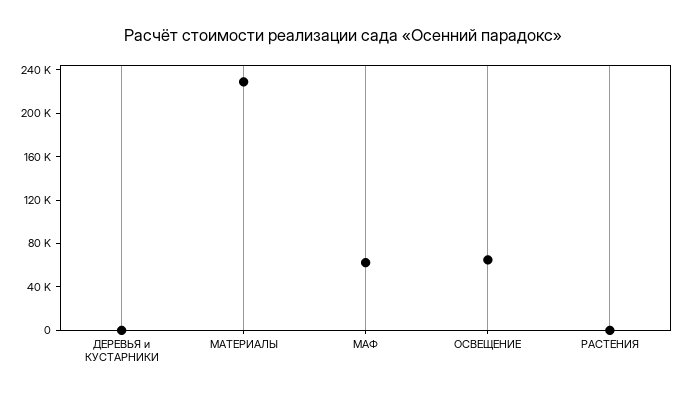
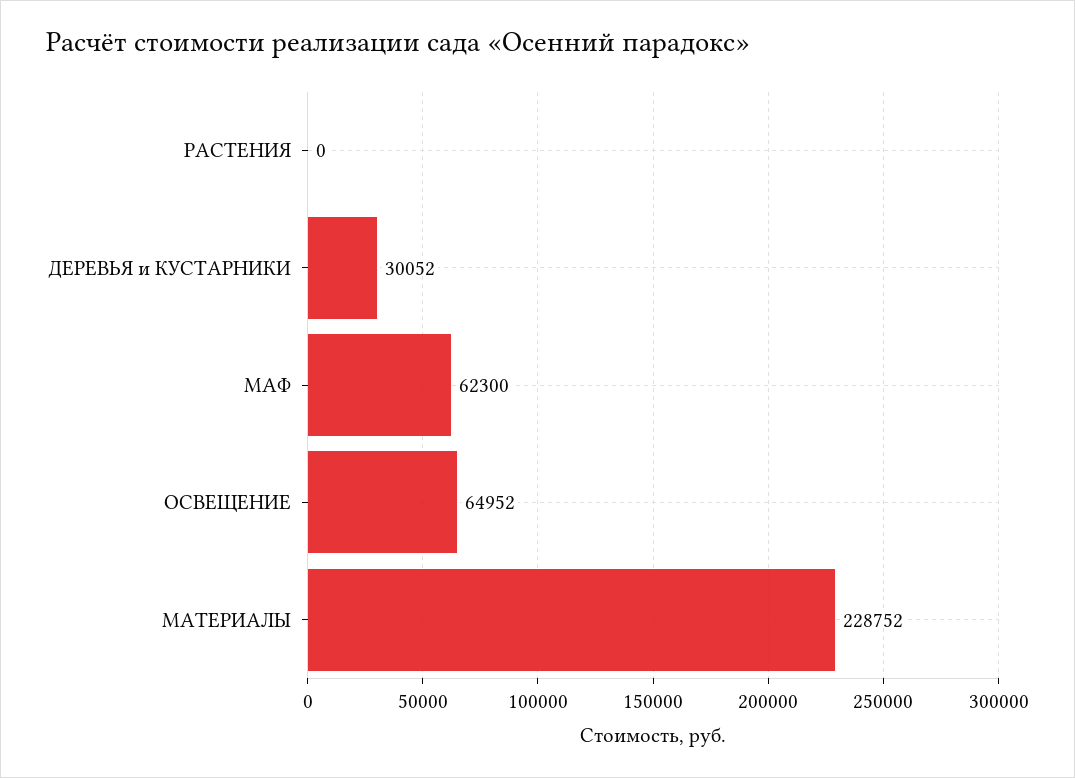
ДЕРЕВЬЯ и КУСТАРНИКИ: 0 -> 30052

